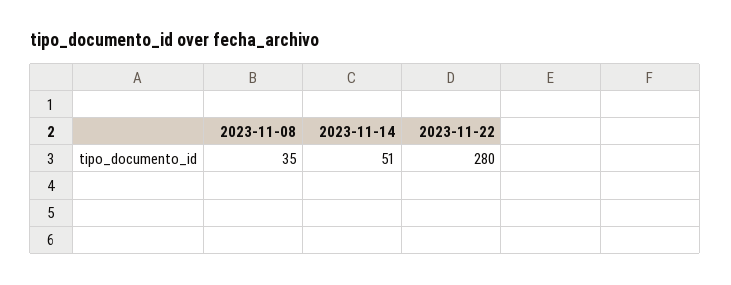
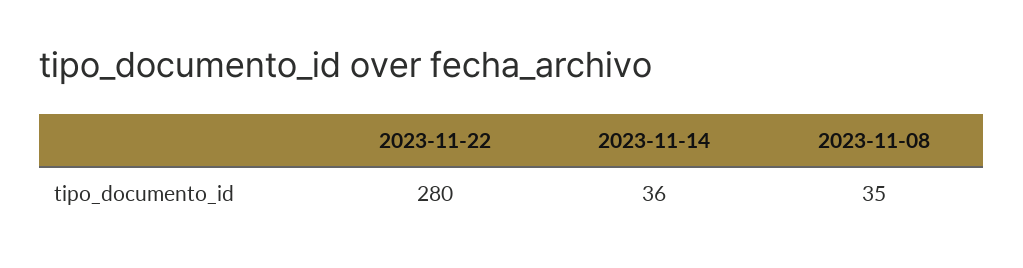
2023-11-14: 51 -> 36

